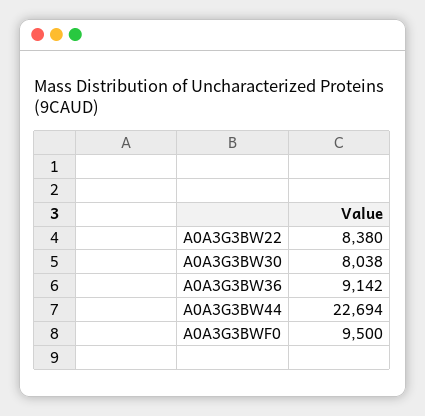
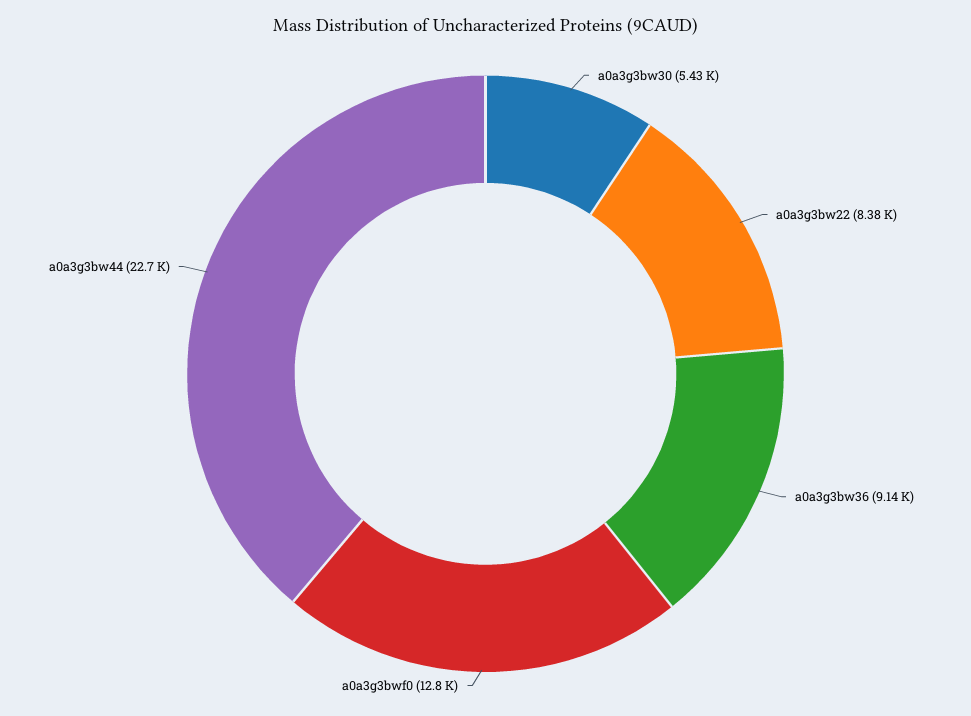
A0A3G3BW30: 8038 -> 5430
A0A3G3BWF0: 9500 -> 12800

